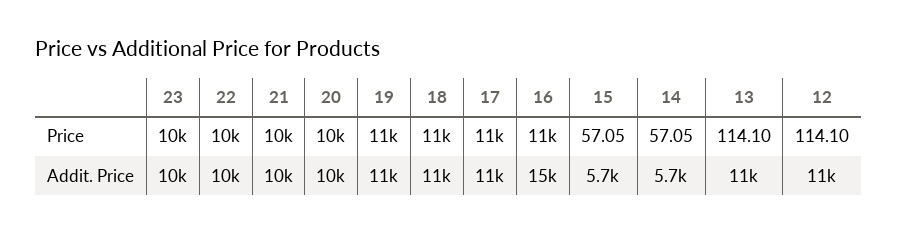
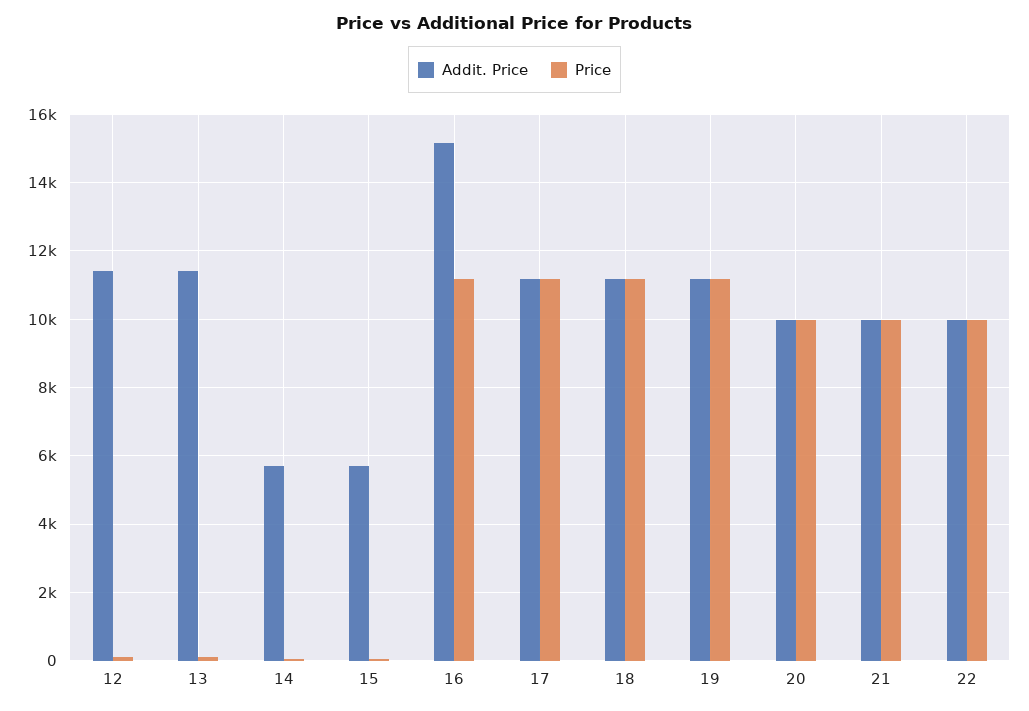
Price, 23: 10000 -> none
Addit. Price, 23: 10000 -> none

